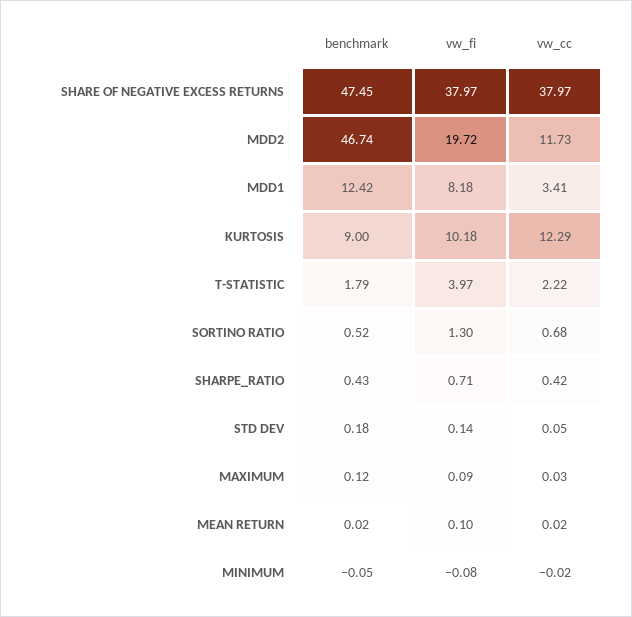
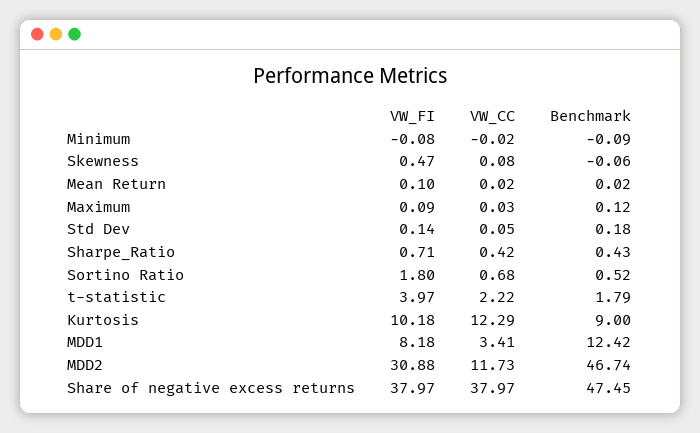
vw_fi, MDD2: 19.72 -> 30.88
vw_fi, SORTINO RATIO: 1.3 -> 1.8
benchmark, MINIMUM: -0.05 -> -0.09
vw_fi, Skewness: none -> 0.47
vw_cc, Skewness: none -> 0.08
benchmark, Skewness: none -> -0.06

